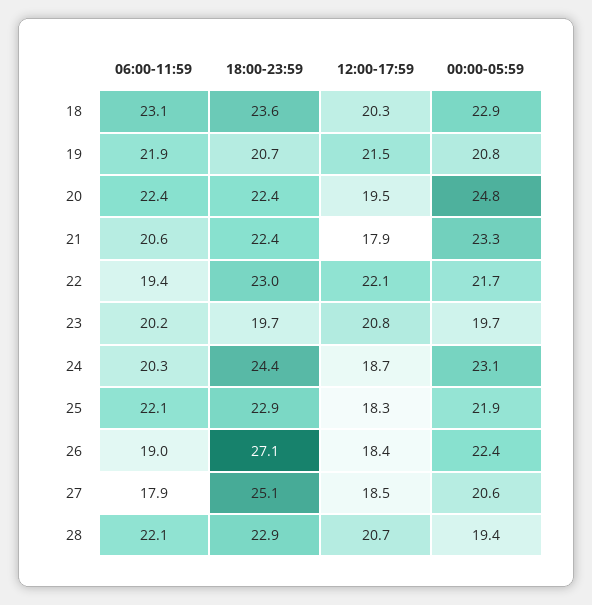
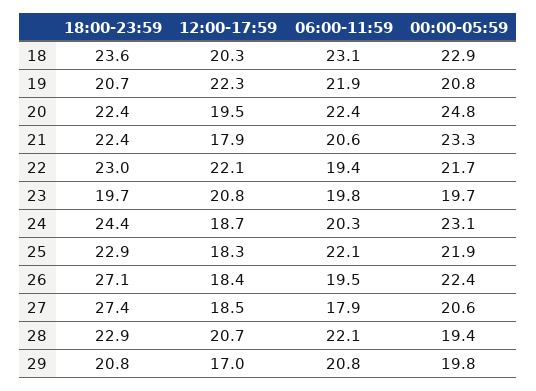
12:00-17:59, 19: 21.5 -> 22.3
06:00-11:59, 23: 20.2 -> 19.8
06:00-11:59, 26: 19 -> 19.5
18:00-23:59, 27: 25.1 -> 27.4
18:00-23:59, 29: none -> 20.8
12:00-17:59, 29: none -> 17
06:00-11:59, 29: none -> 20.8
00:00-05:59, 29: none -> 19.8

